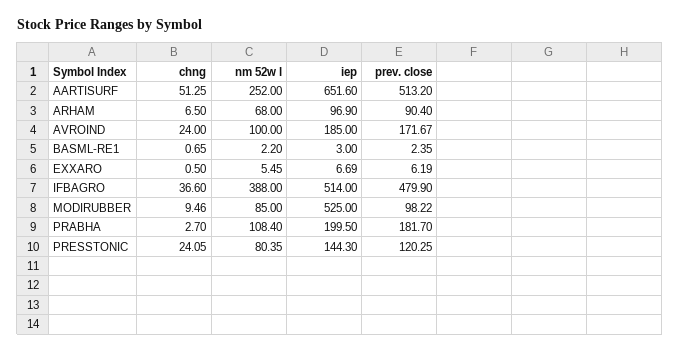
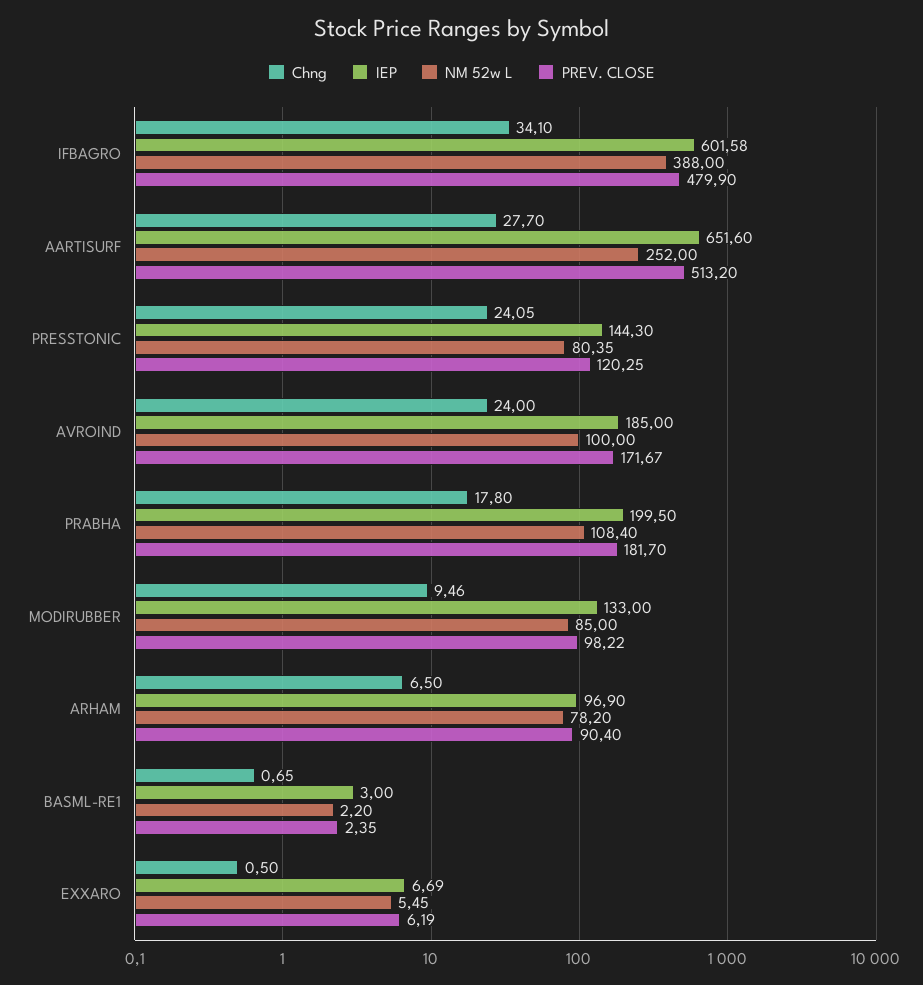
chng, AARTISURF: 51.25 -> 27.7
nm 52w l, ARHAM: 68 -> 78.2
chng, IFBAGRO: 36.6 -> 34.1
iep, IFBAGRO: 514 -> 601.58
iep, MODIRUBBER: 525 -> 133
chng, PRABHA: 2.7 -> 17.8

